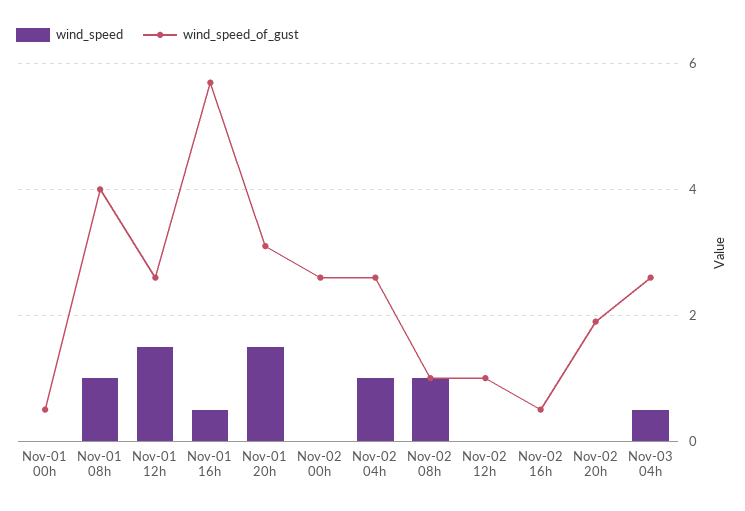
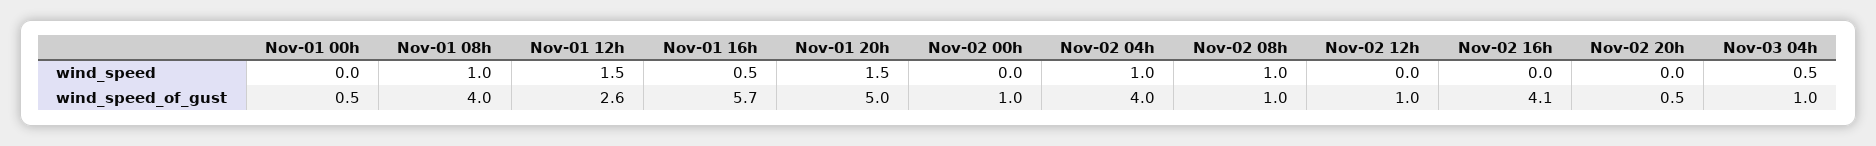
wind_speed_of_gust, Nov-01 20h: 3 -> 5
wind_speed_of_gust, Nov-02 00h: 2.5 -> 1
wind_speed_of_gust, Nov-02 04h: 2.5 -> 4
wind_speed_of_gust, Nov-02 16h: 0.5 -> 4.1
wind_speed_of_gust, Nov-02 20h: 2 -> 0.5
wind_speed_of_gust, Nov-03 04h: 2.5 -> 1

